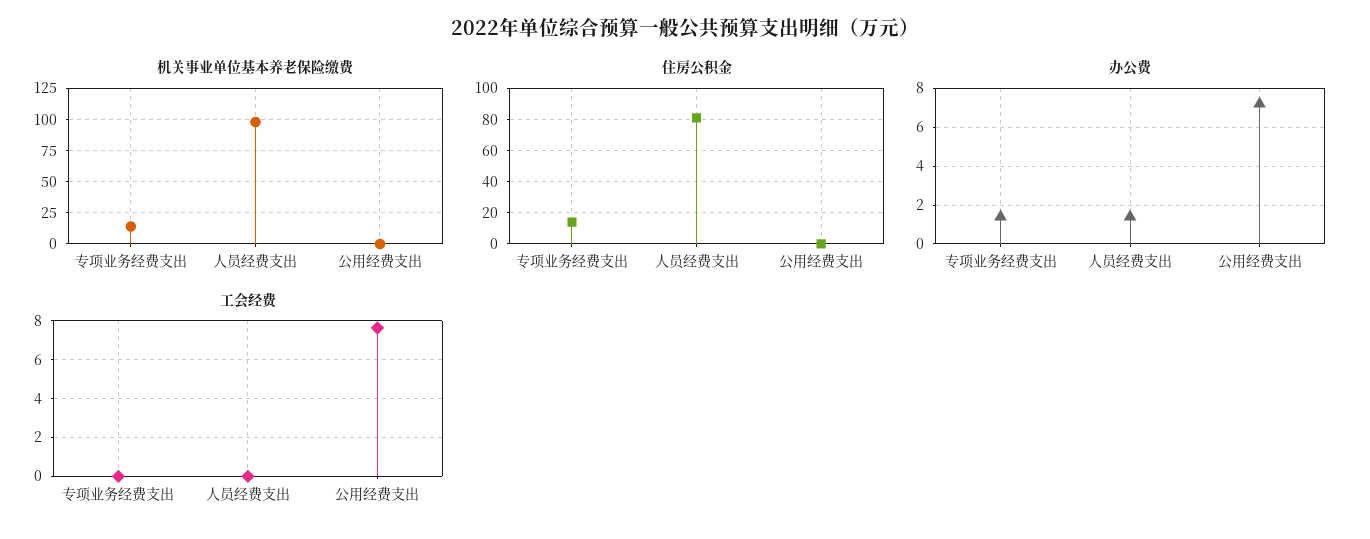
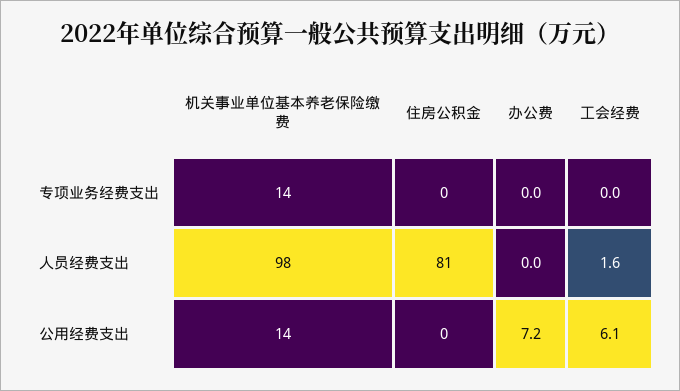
机关事业单位基本养老保险缴费, 公用经费支出: 0 -> 14
住房公积金, 专项业务经费支出: 15 -> 0
办公费, 专项业务经费支出: 1.5 -> 0
办公费, 人员经费支出: 1.5 -> 0
工会经费, 人员经费支出: 0 -> 1.6
工会经费, 公用经费支出: 7.5 -> 6.1

